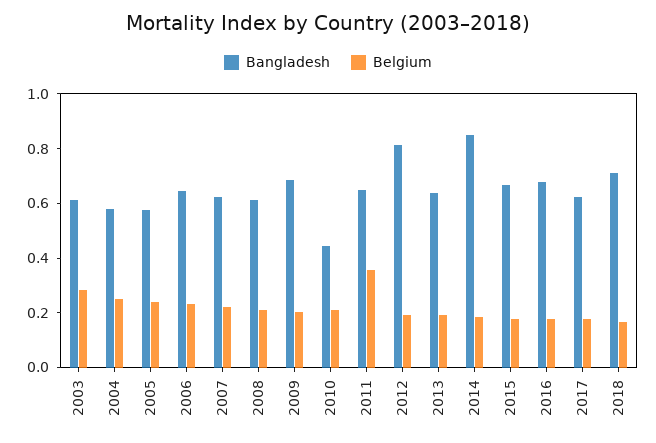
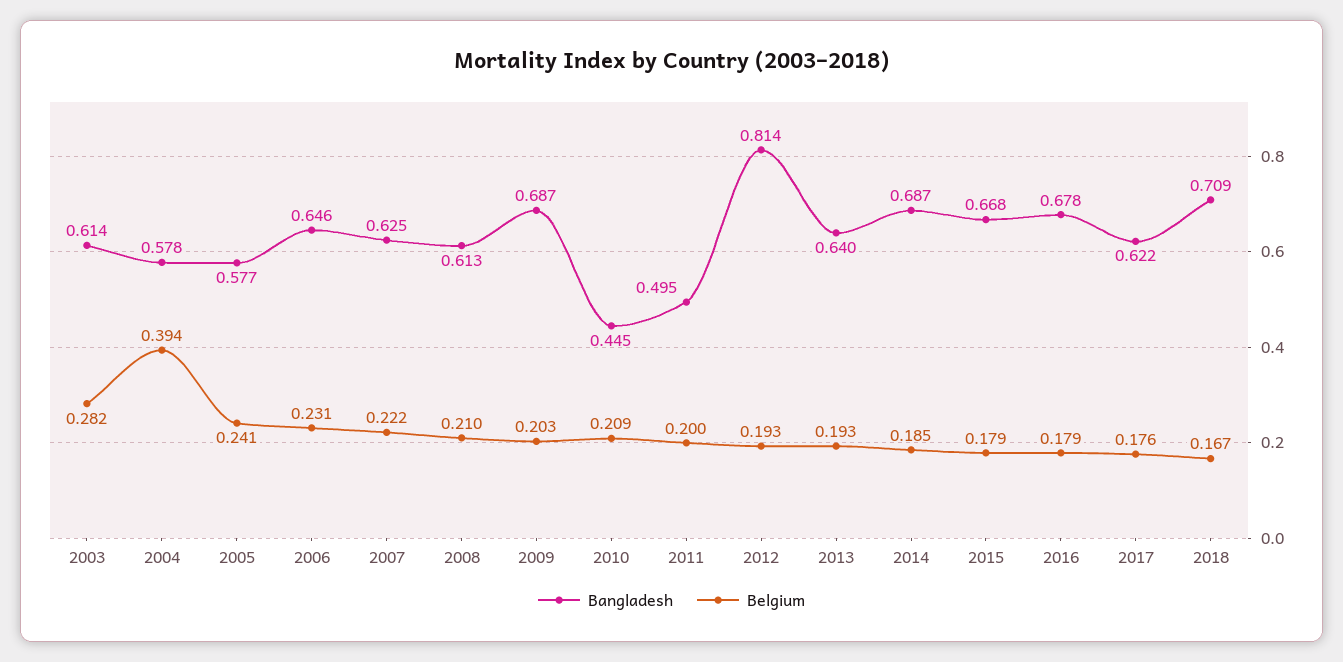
Belgium, 2004: 0.25 -> 0.394
Bangladesh, 2011: 0.65 -> 0.495
Belgium, 2011: 0.35 -> 0.2
Bangladesh, 2014: 0.85 -> 0.687

